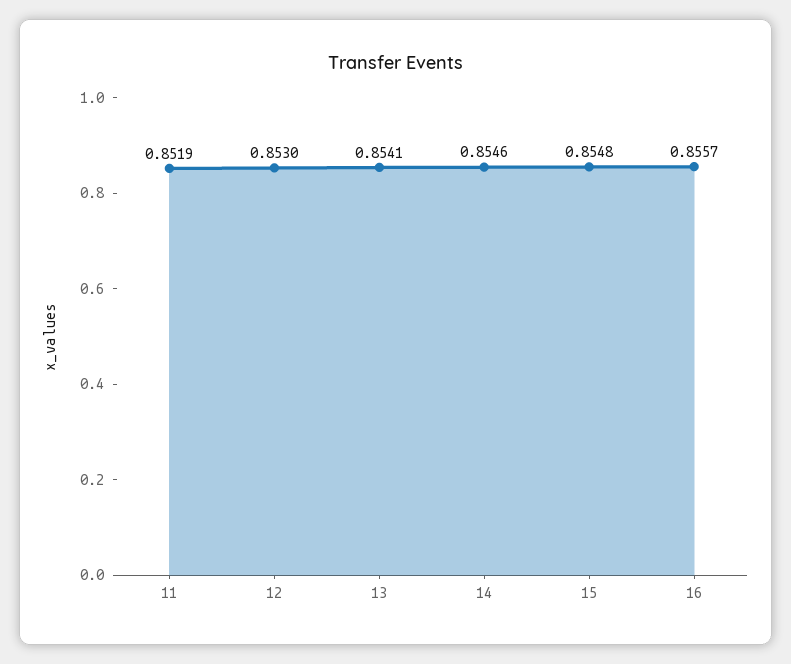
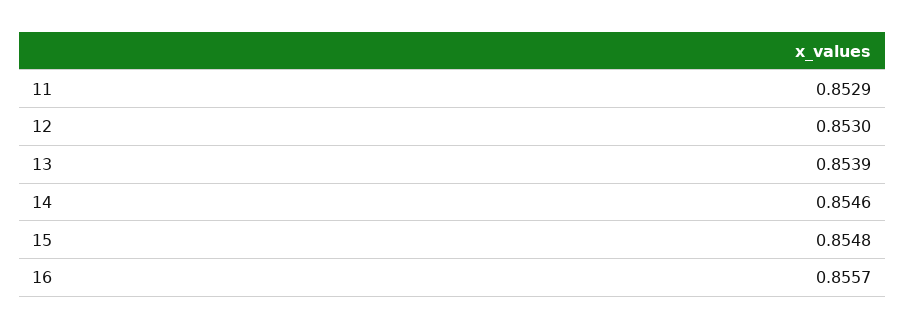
11: 0.8519 -> 0.8529
13: 0.8541 -> 0.8539

